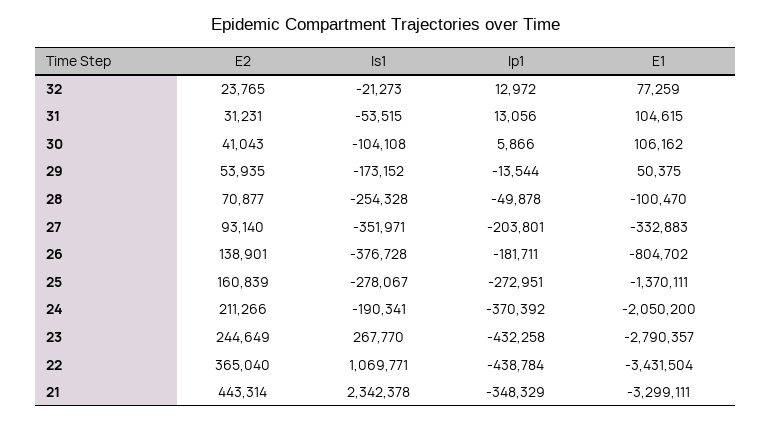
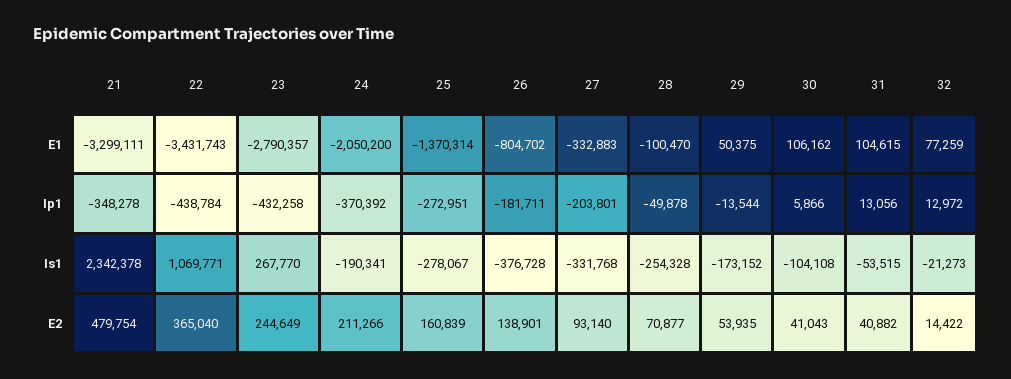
E2, 32: 23765 -> 14422
E2, 31: 31231 -> 40882
Is1, 27: -351971 -> -331768
E1, 25: -1370111 -> -1370314
E1, 22: -3431504 -> -3431743
E2, 21: 443314 -> 479754
Ip1, 21: -348329 -> -348278

